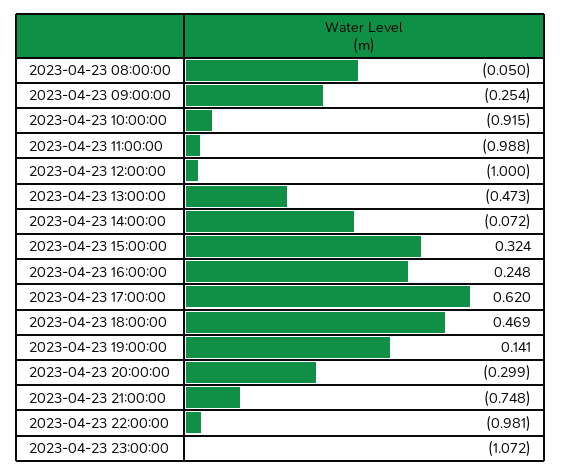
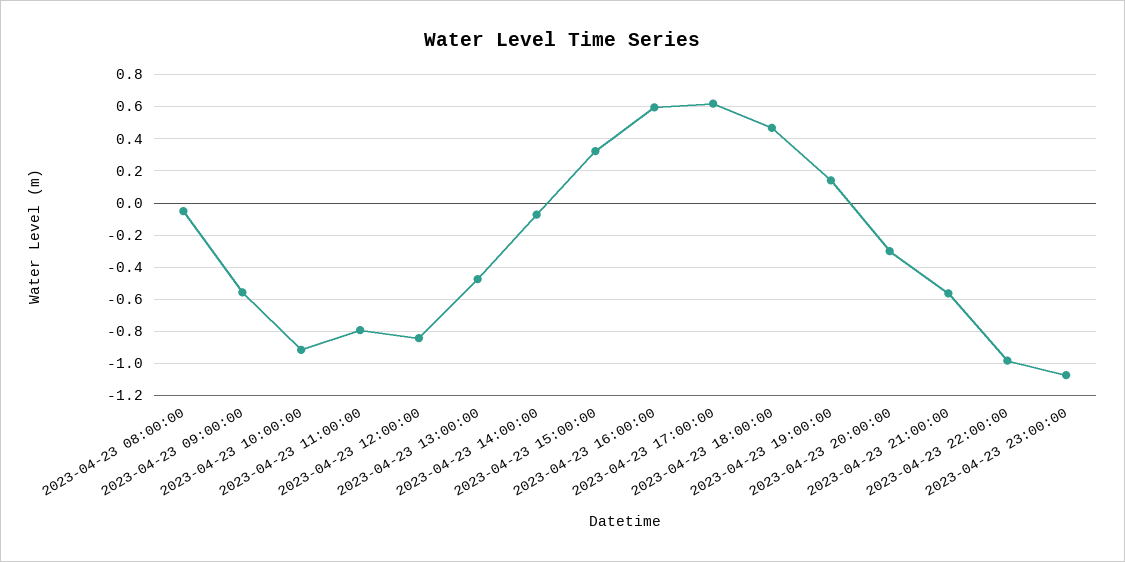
2023-04-23 09:00:00: -0.254 -> -0.55
2023-04-23 11:00:00: -0.988 -> -0.8
2023-04-23 12:00:00: -1 -> -0.85
2023-04-23 16:00:00: 0.248 -> 0.6
2023-04-23 21:00:00: -0.748 -> -0.55

